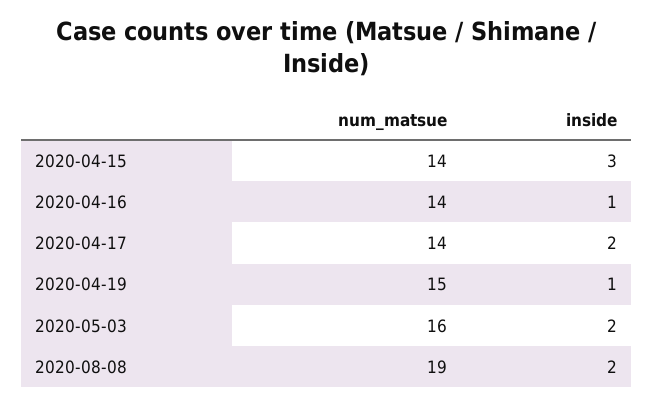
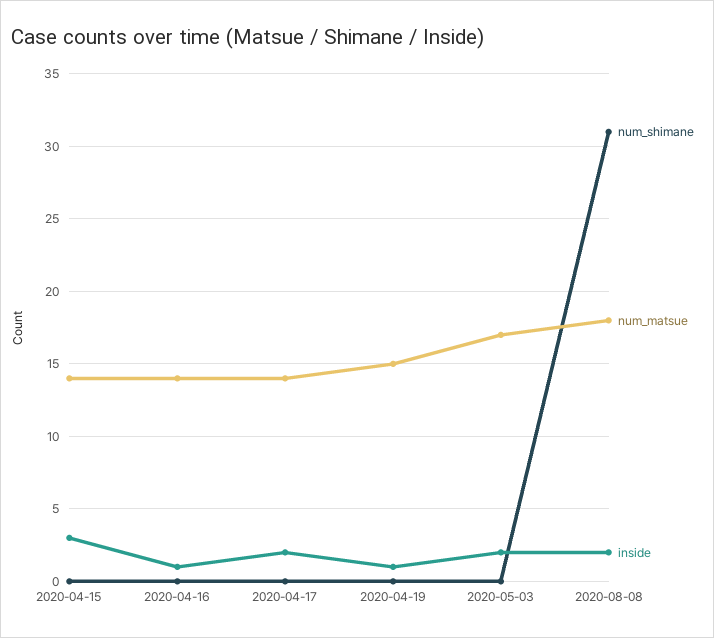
num_matsue, 2020-05-03: 16 -> 17
num_matsue, 2020-08-08: 19 -> 18
num_shimane, 2020-04-15: none -> 0
num_shimane, 2020-04-16: none -> 0
num_shimane, 2020-04-17: none -> 0
num_shimane, 2020-04-19: none -> 0
num_shimane, 2020-05-03: none -> 0
num_shimane, 2020-08-08: none -> 31

